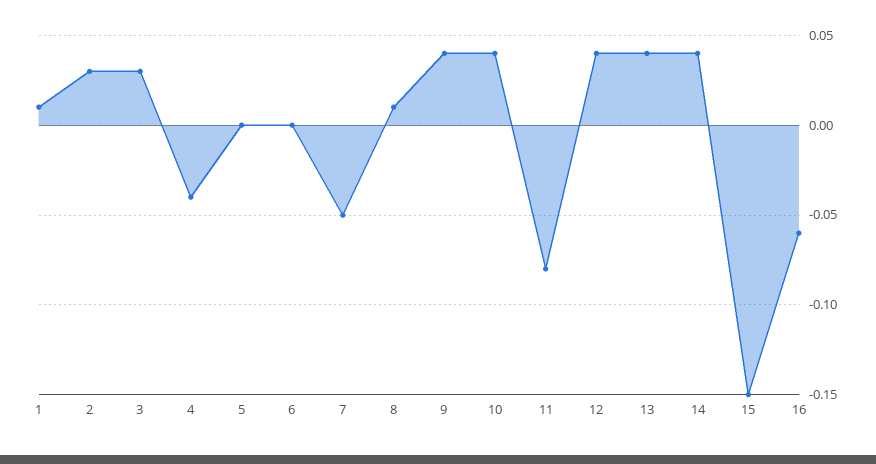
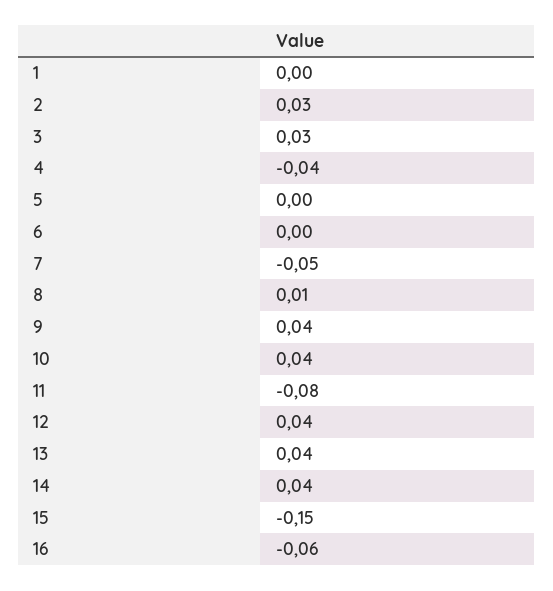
1: 0.01 -> 0

